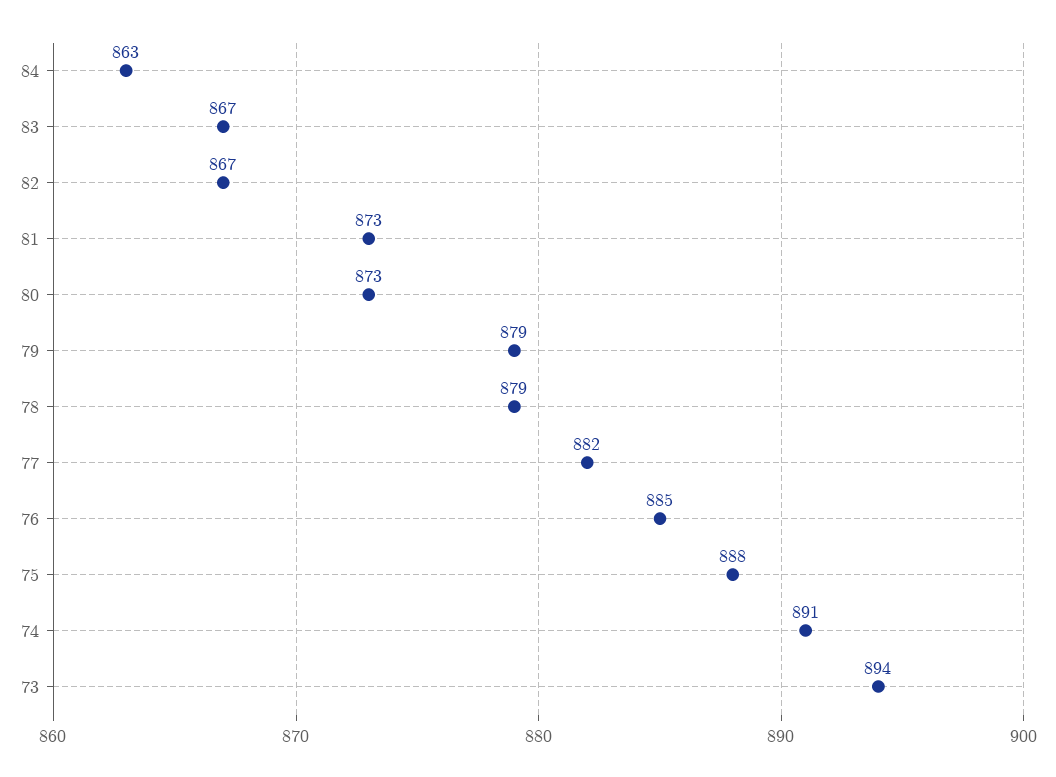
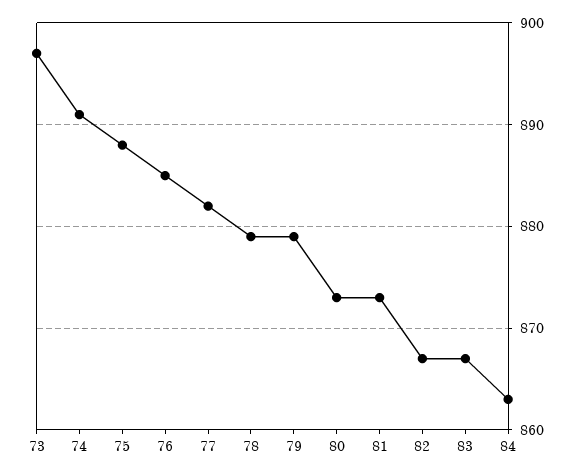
73: 894 -> 897

